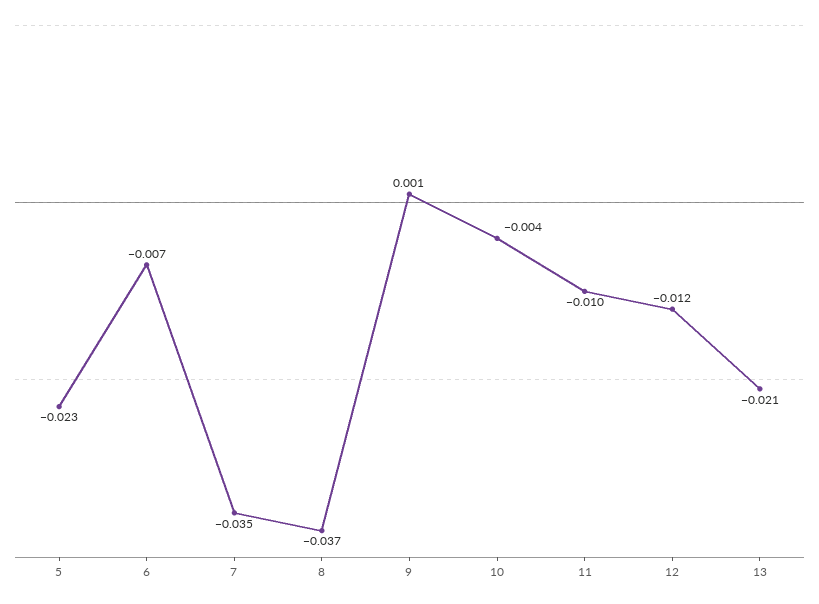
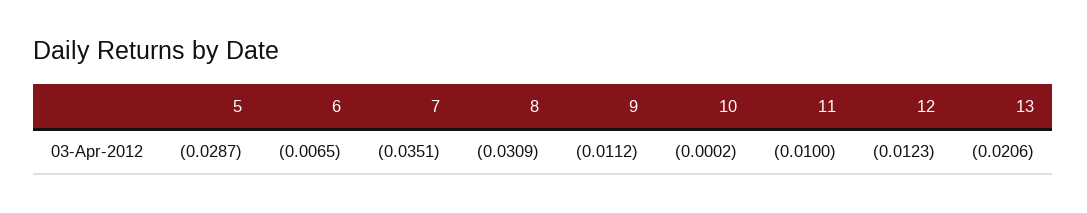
5: -0.023 -> -0.0287
8: -0.037 -> -0.0309
9: 0.001 -> -0.0112
10: -0.004 -> -0.0002

